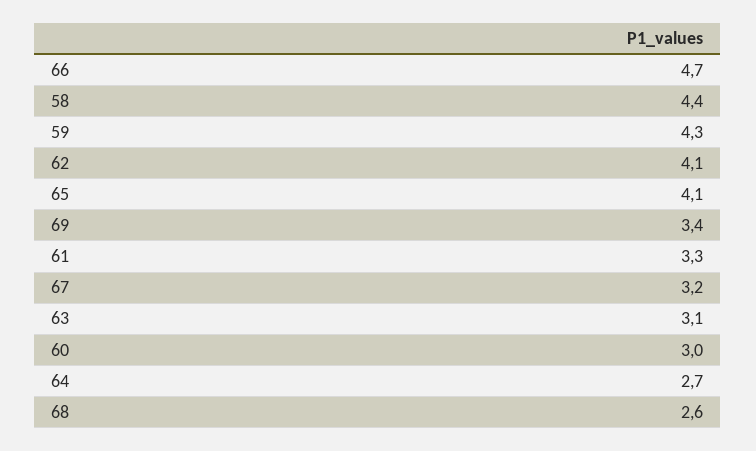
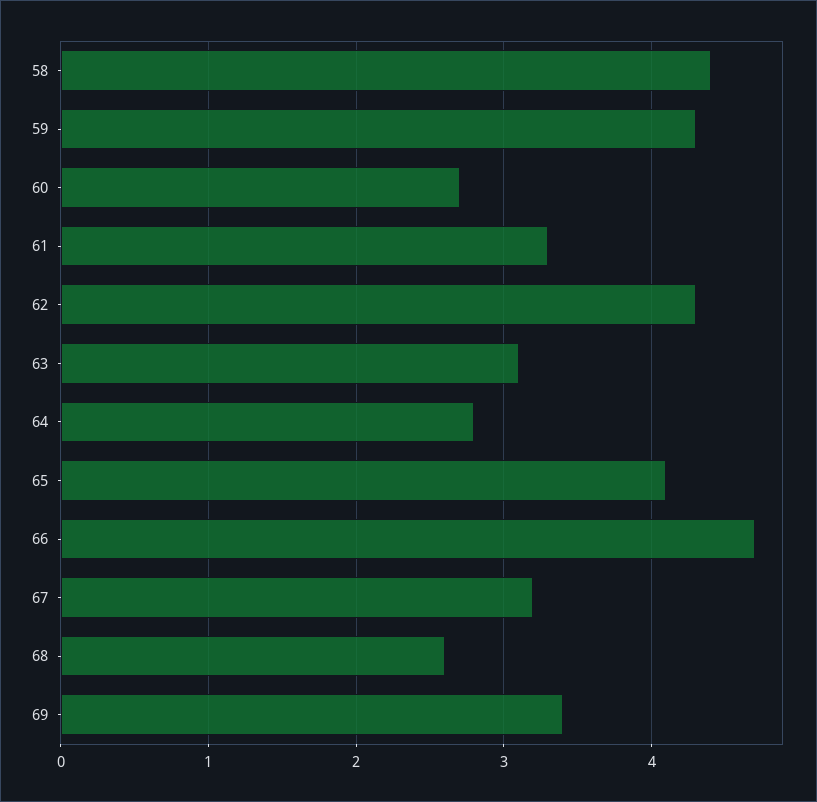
62: 4.1 -> 4.3
60: 3 -> 2.7
64: 2.7 -> 2.8

